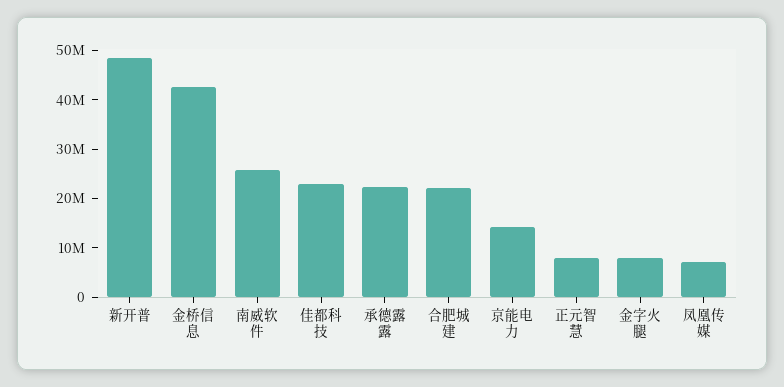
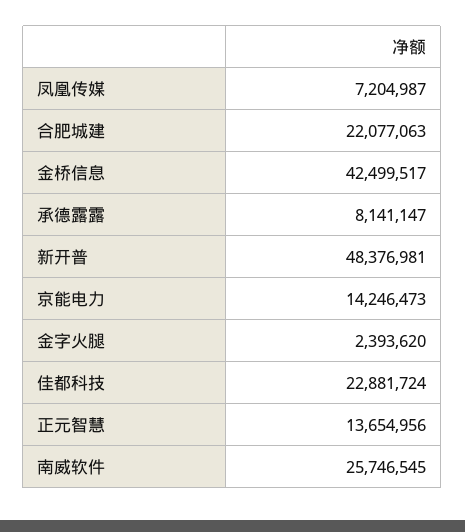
承德露露: 22000000 -> 8141147
正元智慧: 8000000 -> 13654956
金字火腿: 8000000 -> 2393620

